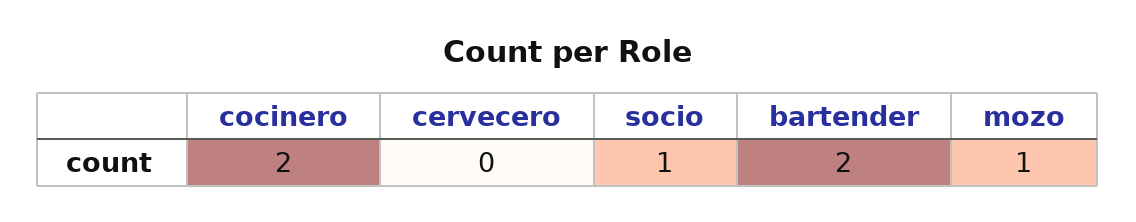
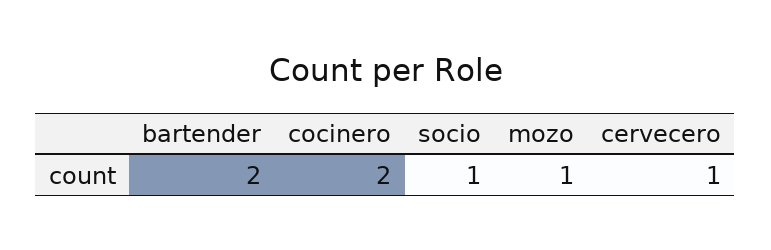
cervecero: 0 -> 1

